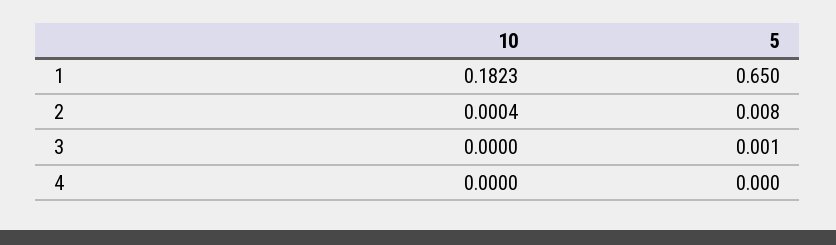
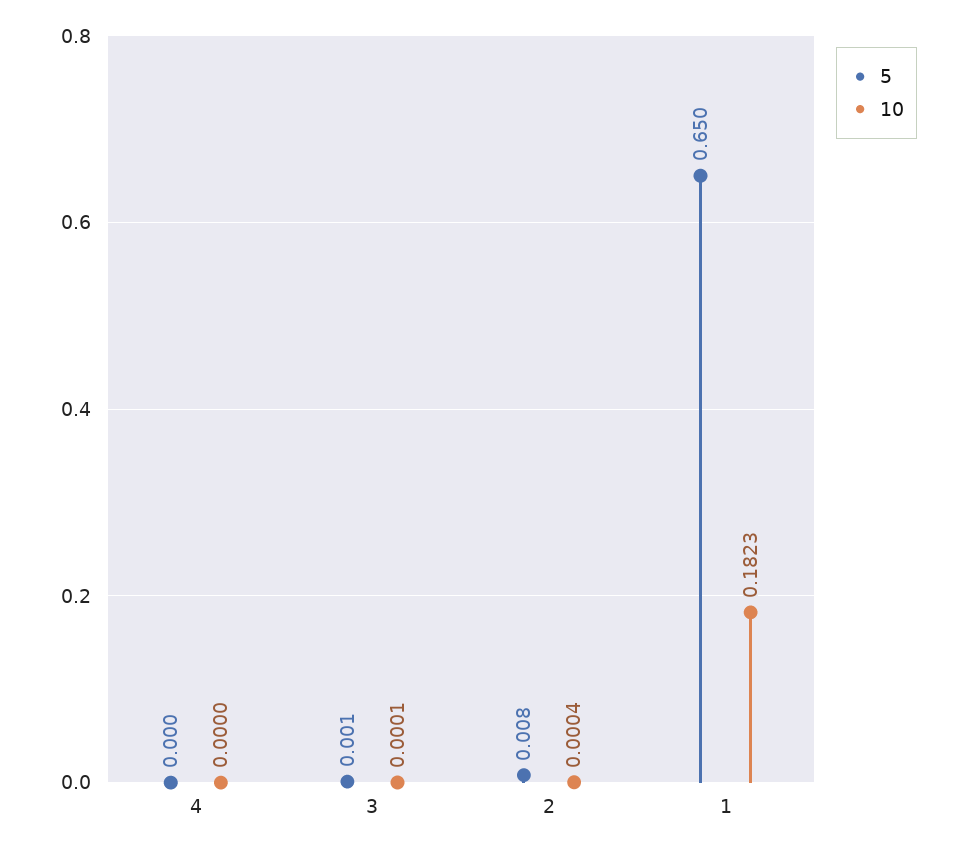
10, 3: 0 -> 0.0001

